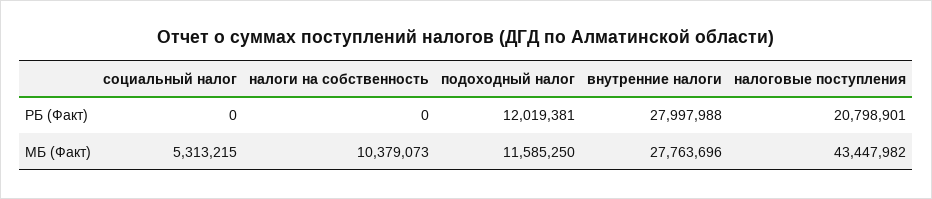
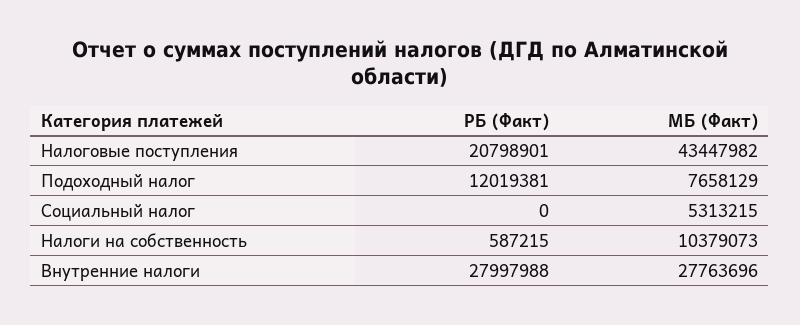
налоги на собственность, РБ (Факт): 0 -> 587215
подоходный налог, МБ (Факт): 11585250 -> 7658129

